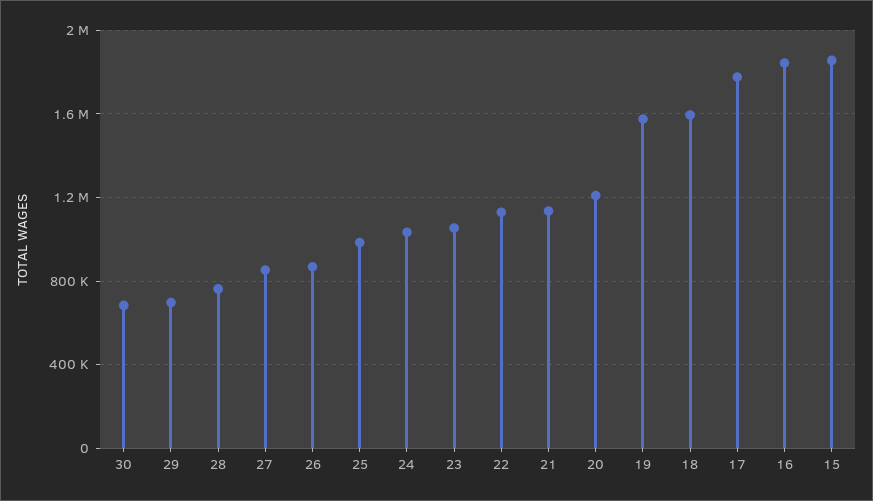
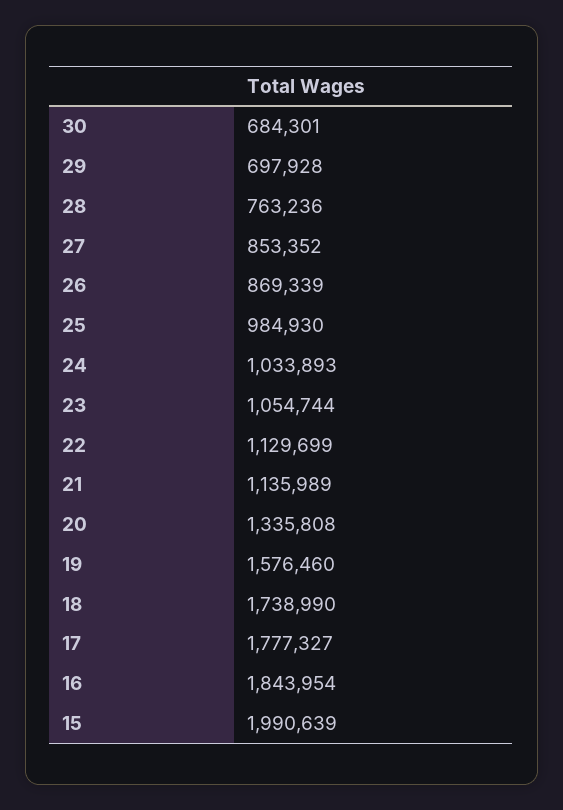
20: 1200000 -> 1335808
18: 1600000 -> 1738990
15: 1850000 -> 1990639

